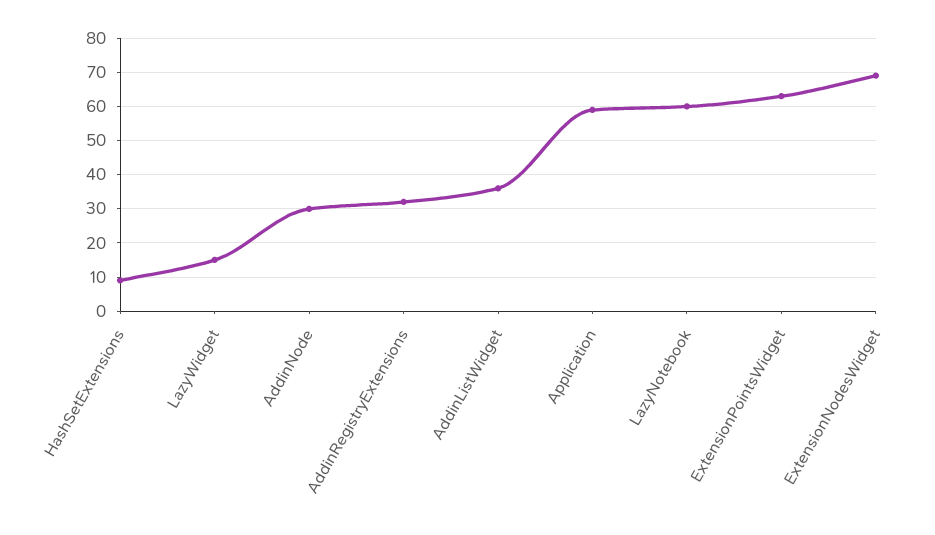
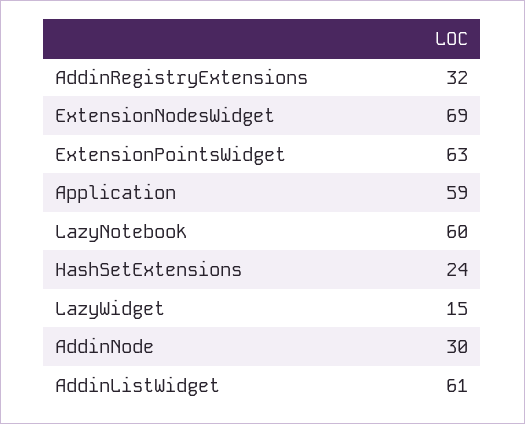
HashSetExtensions: 10 -> 24
AddinListWidget: 35 -> 61

